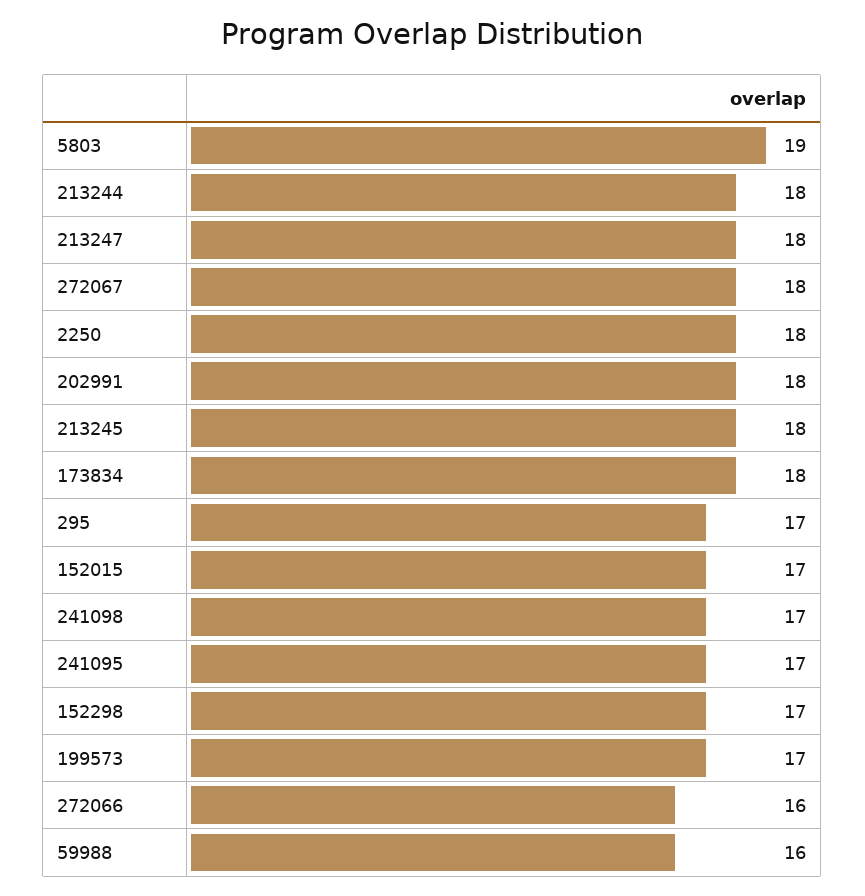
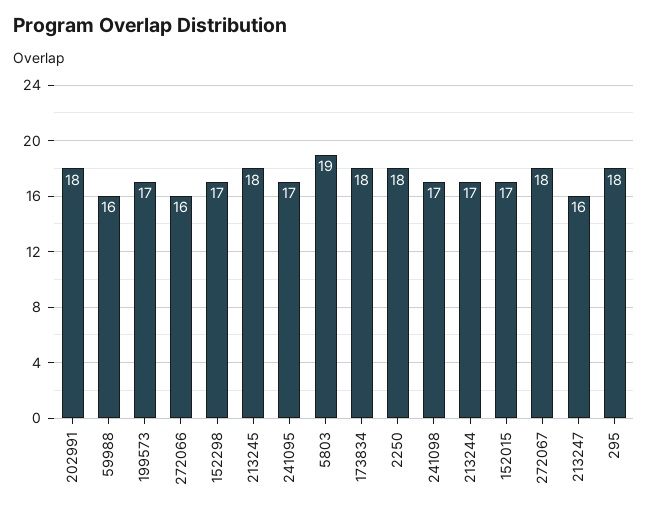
213244: 18 -> 17
213247: 18 -> 16
295: 17 -> 18

